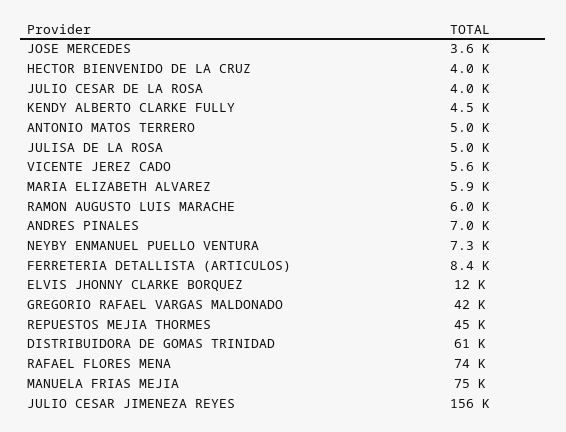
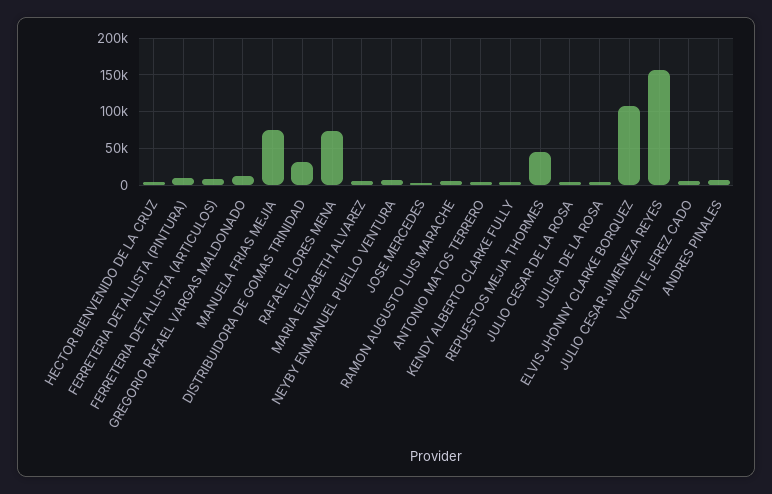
ELVIS JHONNY CLARKE BORQUEZ: 12000 -> 110000
GREGORIO RAFAEL VARGAS MALDONADO: 42000 -> 10000
DISTRIBUIDORA DE GOMAS TRINIDAD: 61000 -> 30000
FERRETERIA DETALLISTA (PINTURA): none -> 10000

